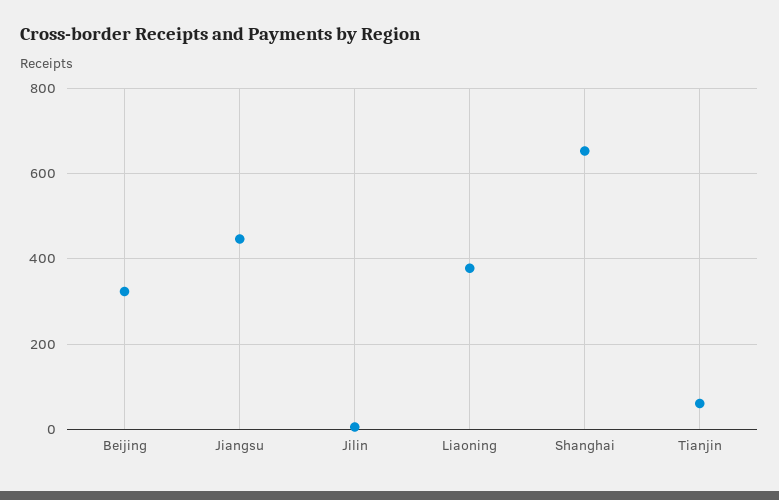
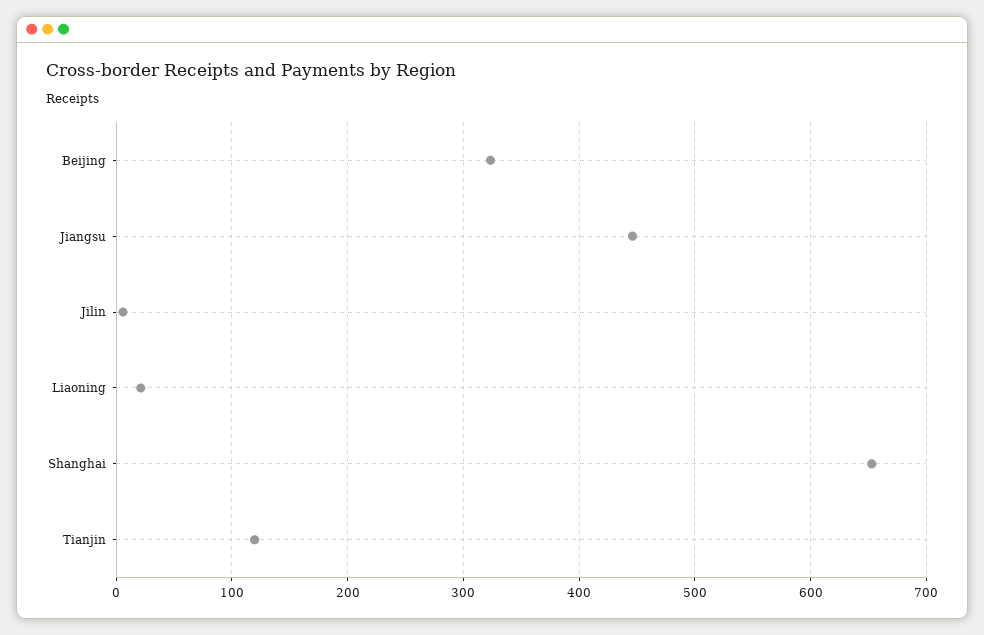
Liaoning: 380 -> 20
Tianjin: 60 -> 120

